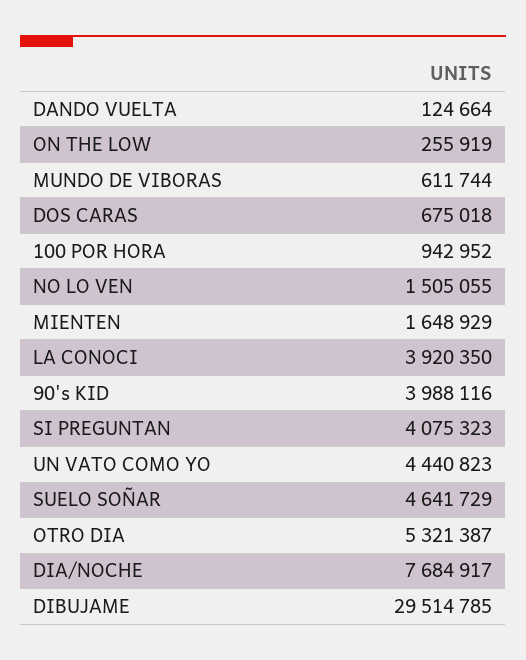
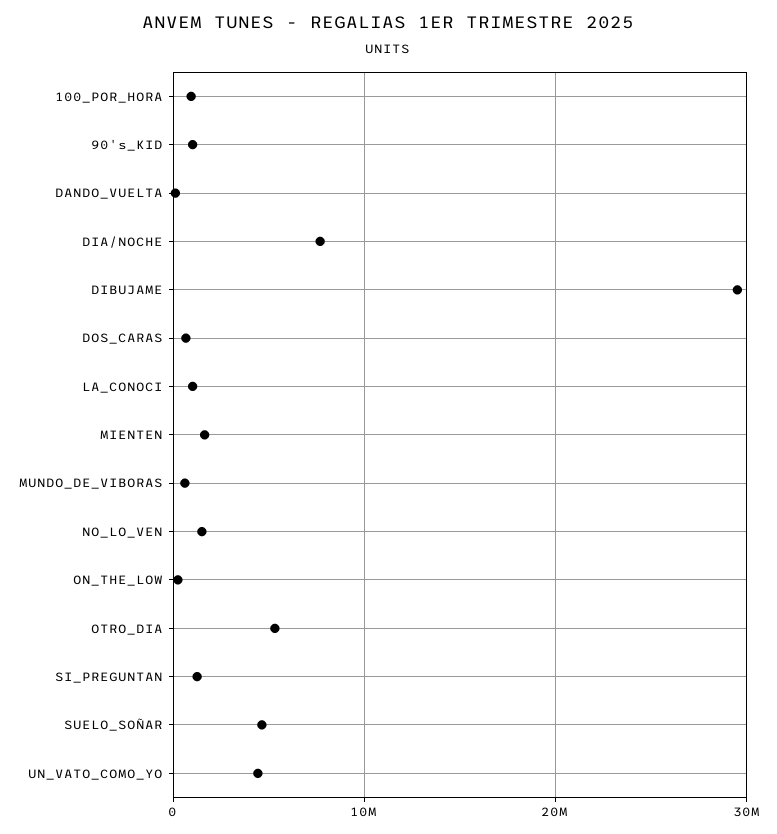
LA CONOCI: 3920350 -> 1000000
90's KID: 3988116 -> 1000000
SI PREGUNTAN: 4075323 -> 1000000

